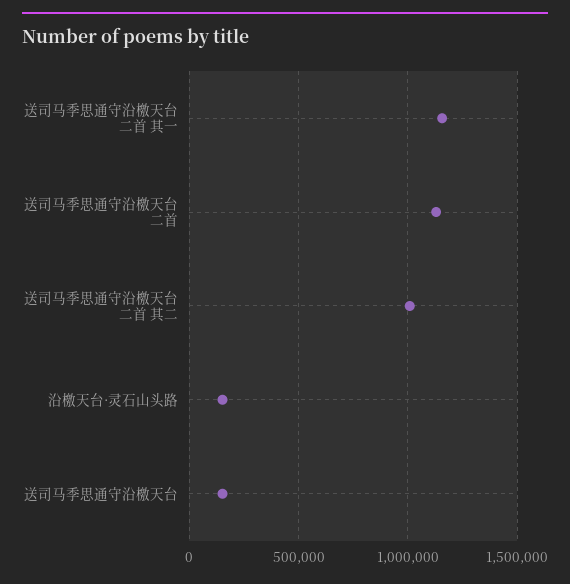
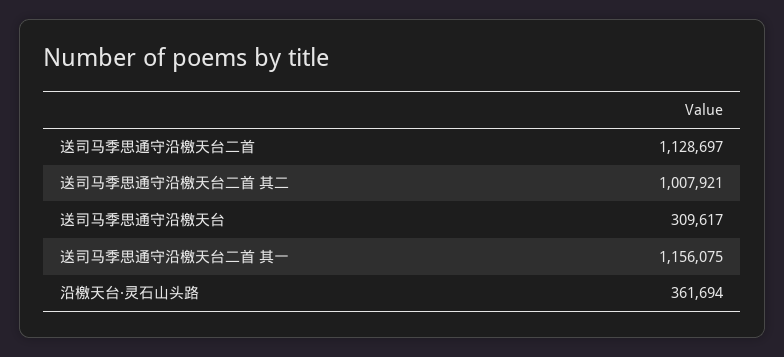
沿檄天台·灵石山头路: 150000 -> 361694
送司马季思通守沿檄天台: 150000 -> 309617

